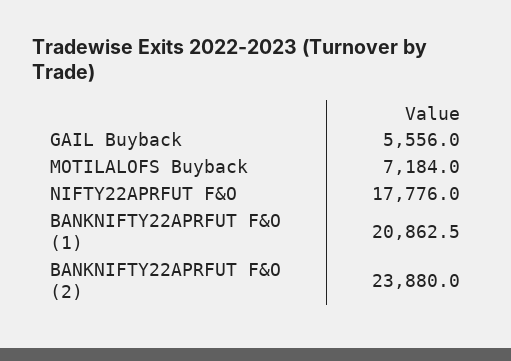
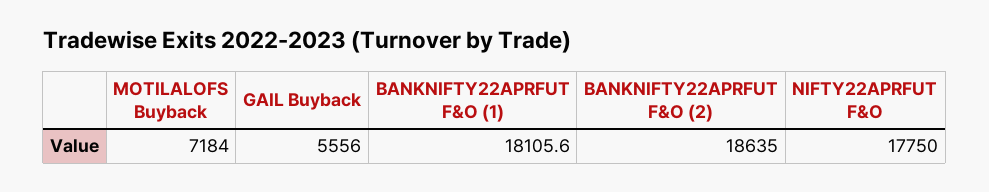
NIFTY22APRFUT F&O: 17776 -> 17750
BANKNIFTY22APRFUT F&O (1): 20862.5 -> 18105.6
BANKNIFTY22APRFUT F&O (2): 23880 -> 18635

